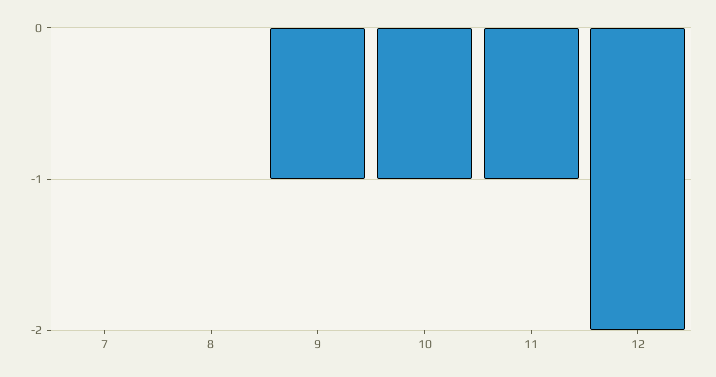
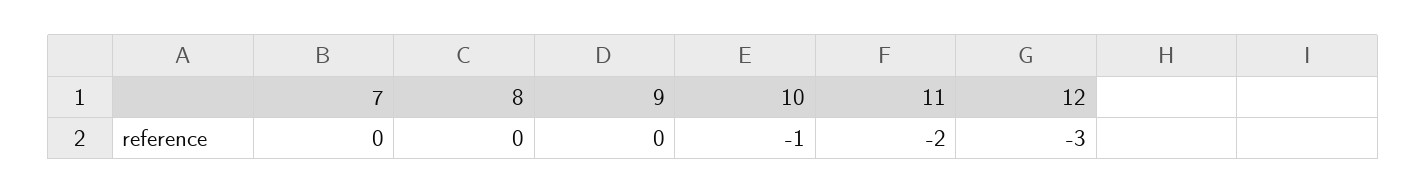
9: -1 -> 0
11: -1 -> -2
12: -2 -> -3

